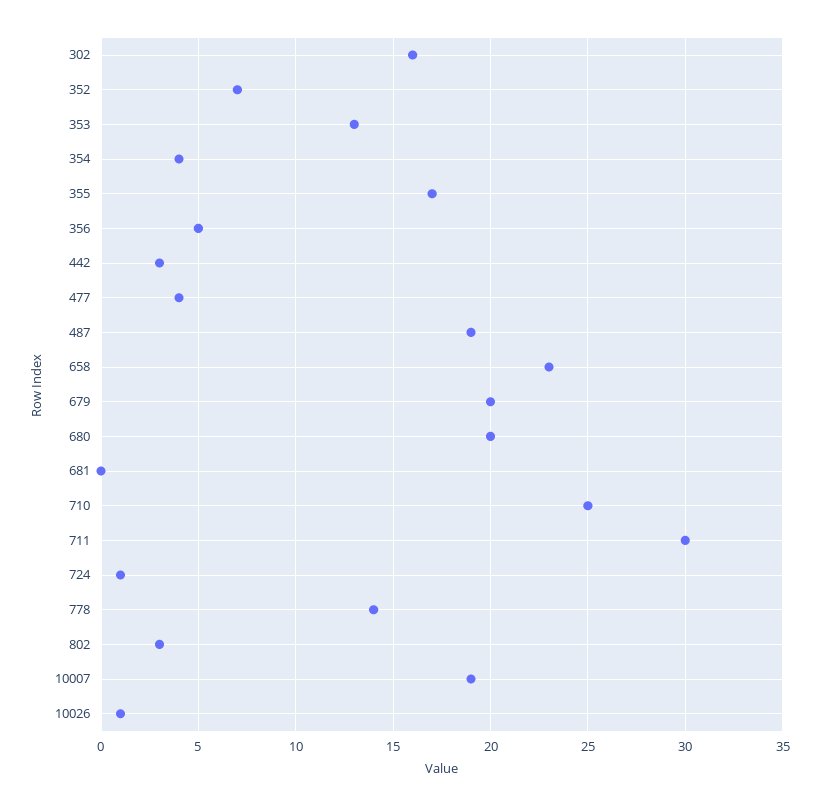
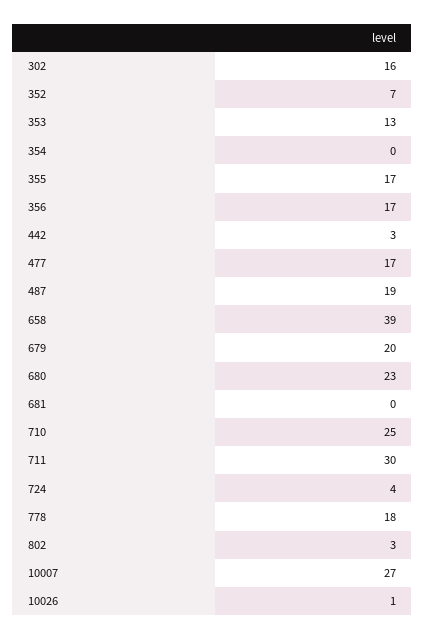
354: 4 -> 0
356: 5 -> 17
477: 4 -> 17
658: 23 -> 39
680: 20 -> 23
724: 1 -> 4
778: 14 -> 18
10007: 19 -> 27

